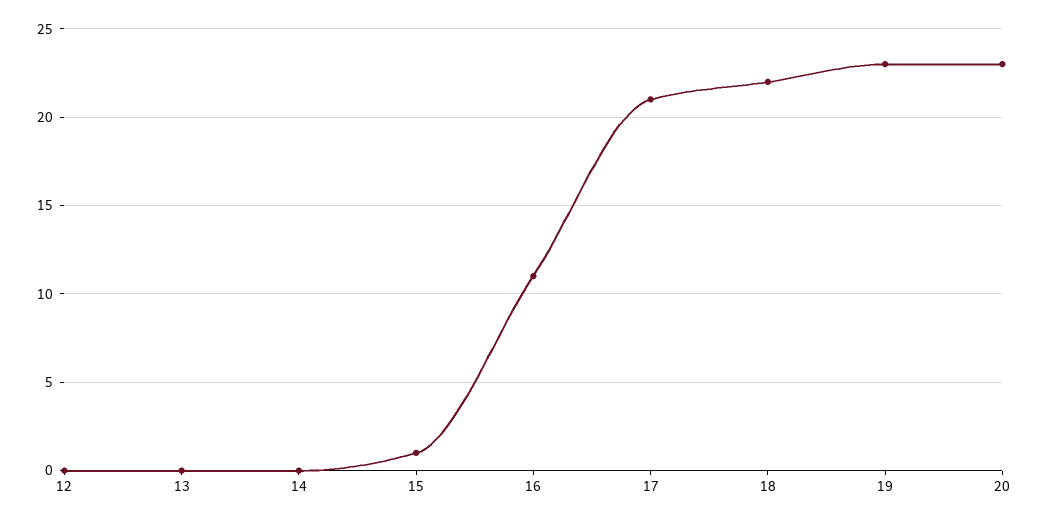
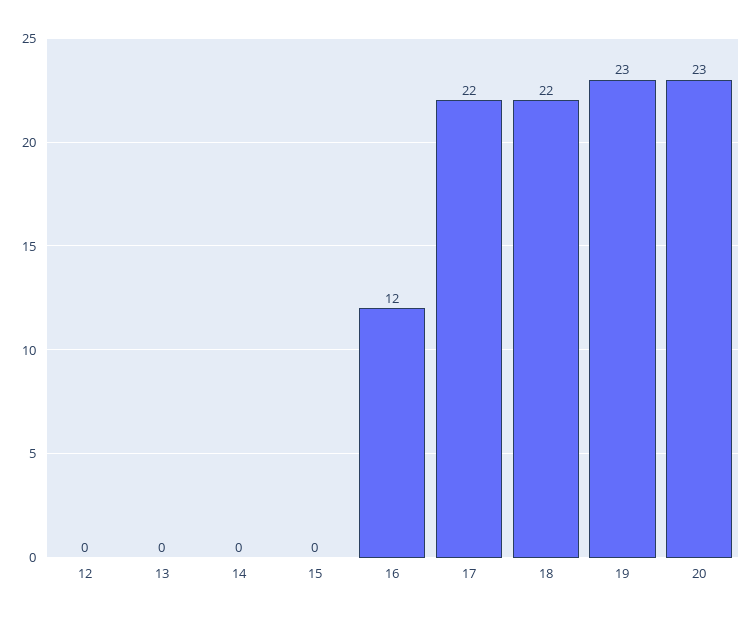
15: 1 -> 0
16: 11 -> 12
17: 21 -> 22

